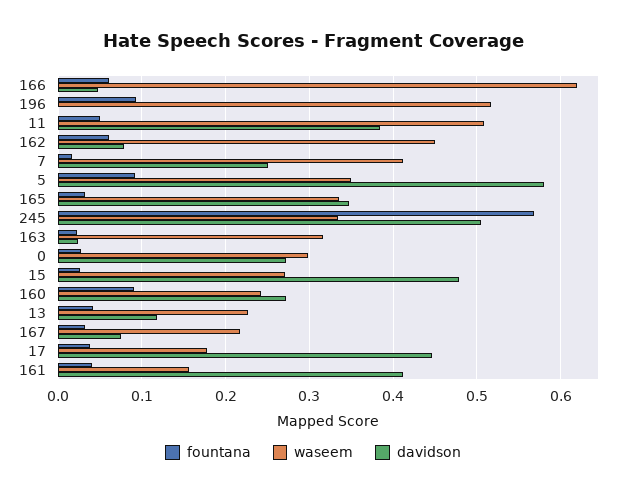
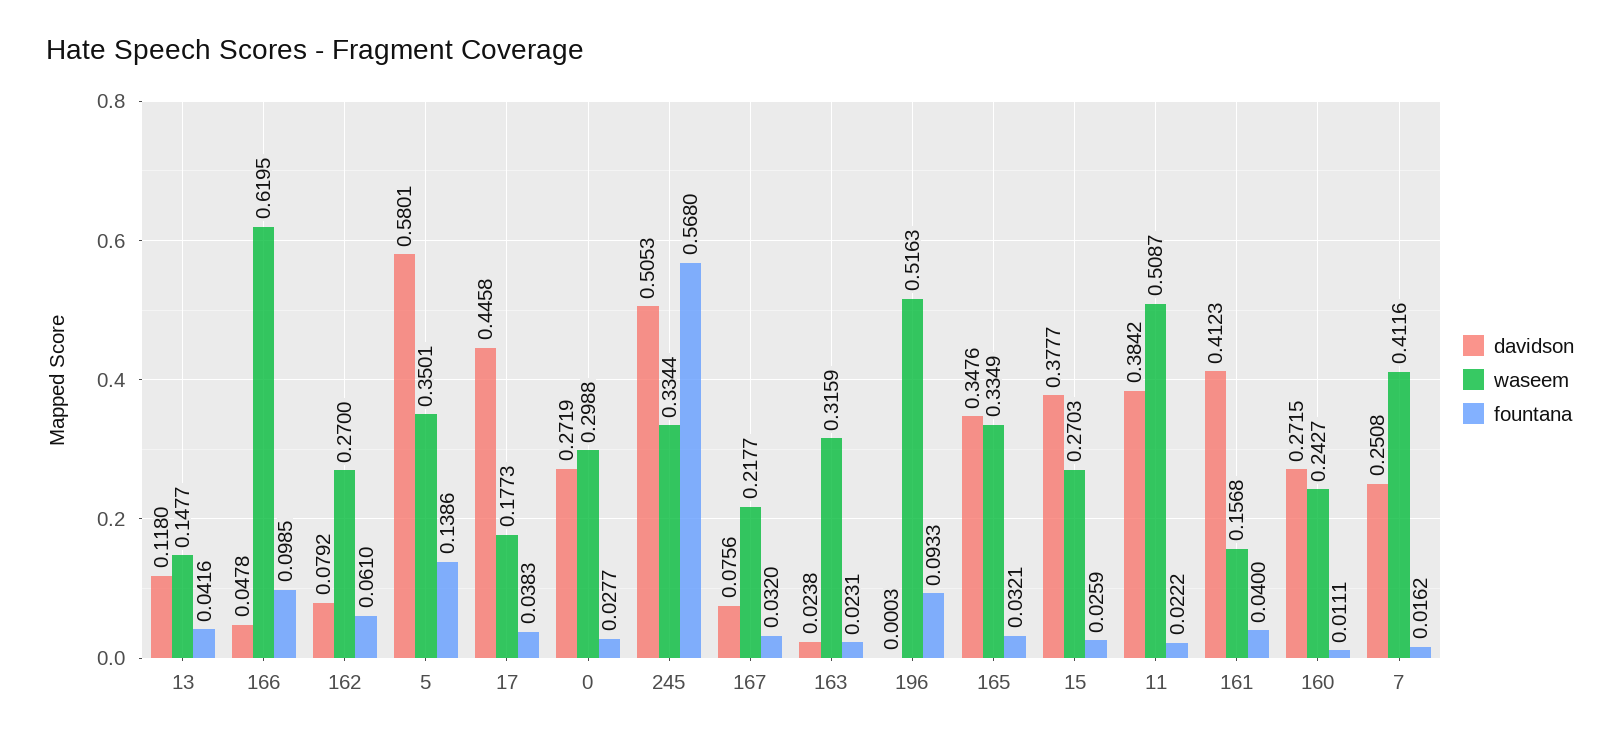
fountana, 166: 0.06 -> 0.0985
fountana, 11: 0.05 -> 0.0222
waseem, 162: 0.45 -> 0.27
fountana, 5: 0.09 -> 0.1386
davidson, 15: 0.48 -> 0.3777
fountana, 160: 0.09 -> 0.0111
waseem, 13: 0.23 -> 0.1477

